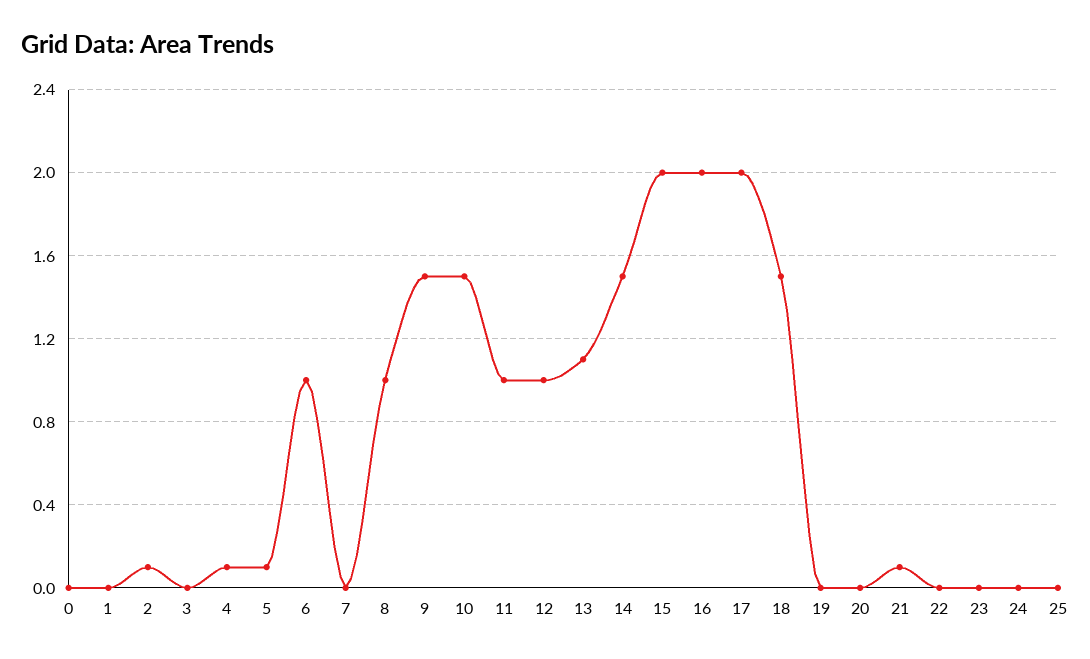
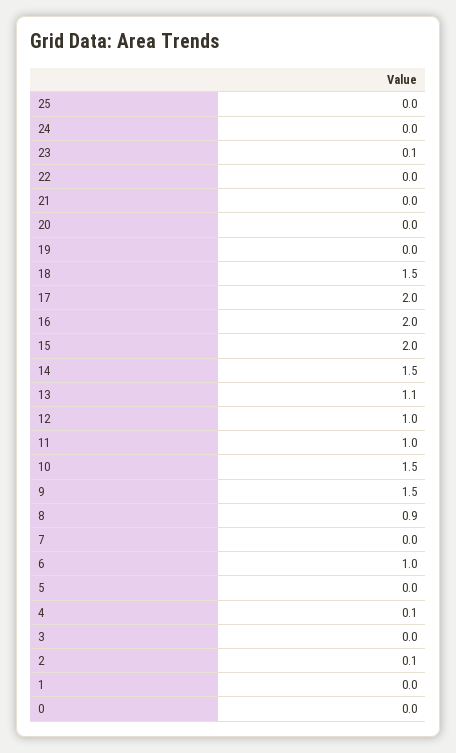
5: 0.1 -> 0
8: 1 -> 0.9
21: 0.1 -> 0
23: 0 -> 0.1

